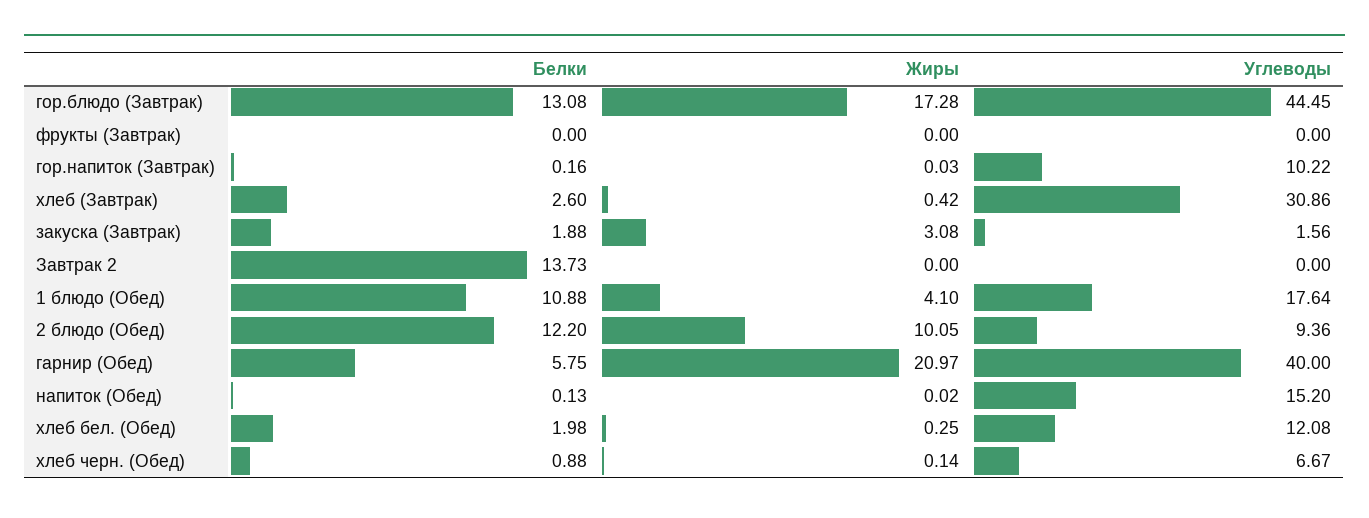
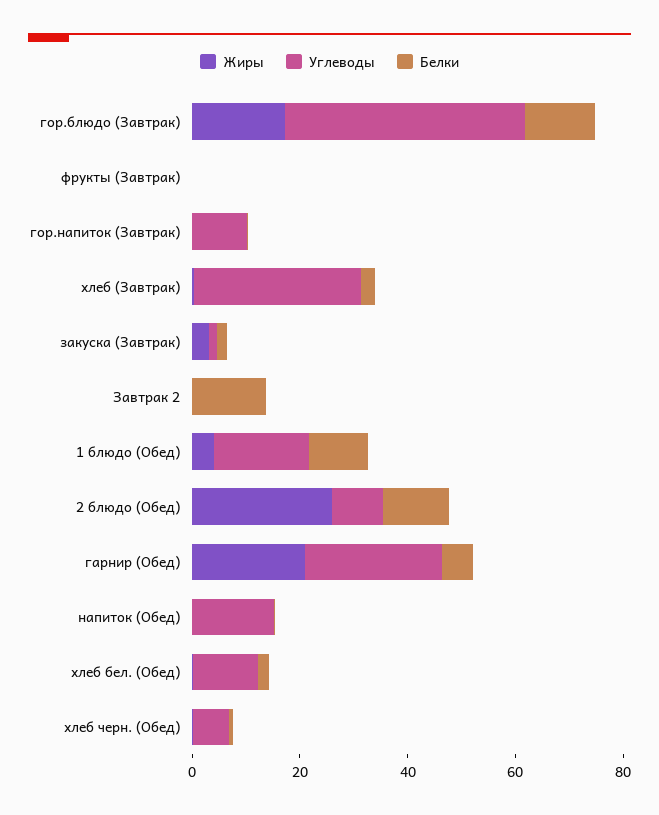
Жиры, 2 блюдо (Обед): 10.05 -> 25
Углеводы, гарнир (Обед): 40 -> 25

